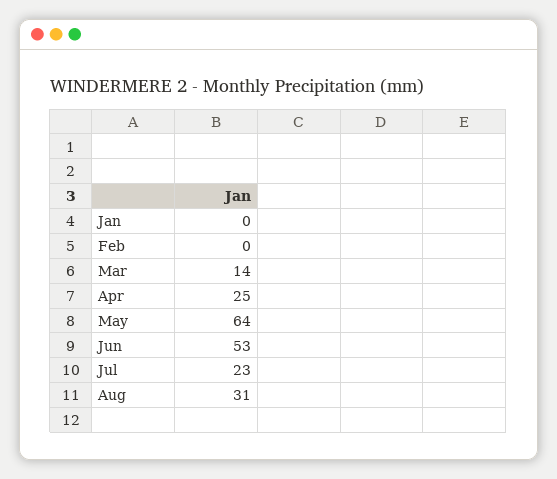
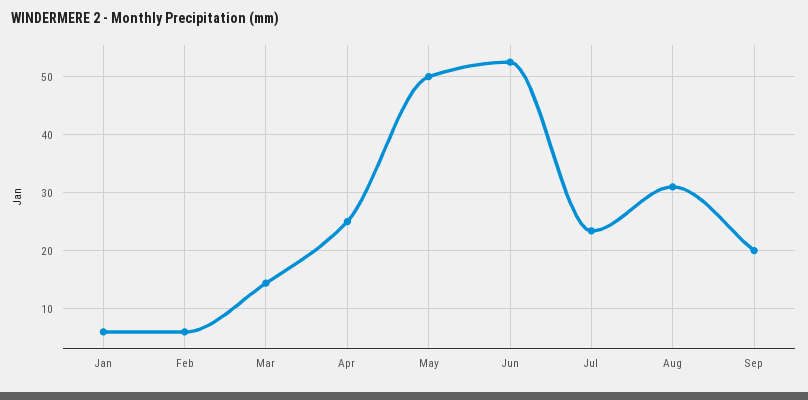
Jan: 0 -> 6
Feb: 0 -> 6
May: 64 -> 50
Sep: none -> 20

